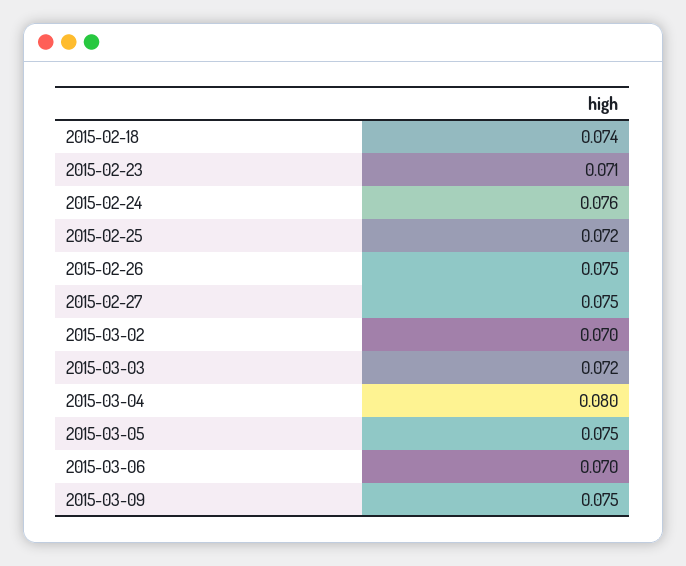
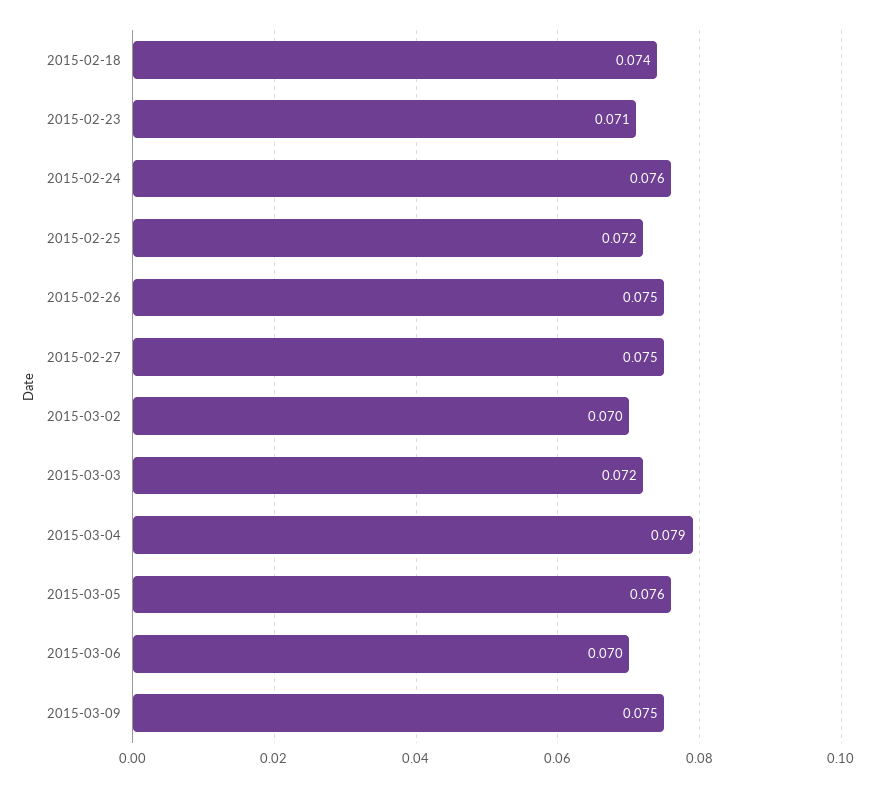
2015-03-04: 0.08 -> 0.079
2015-03-05: 0.075 -> 0.076

